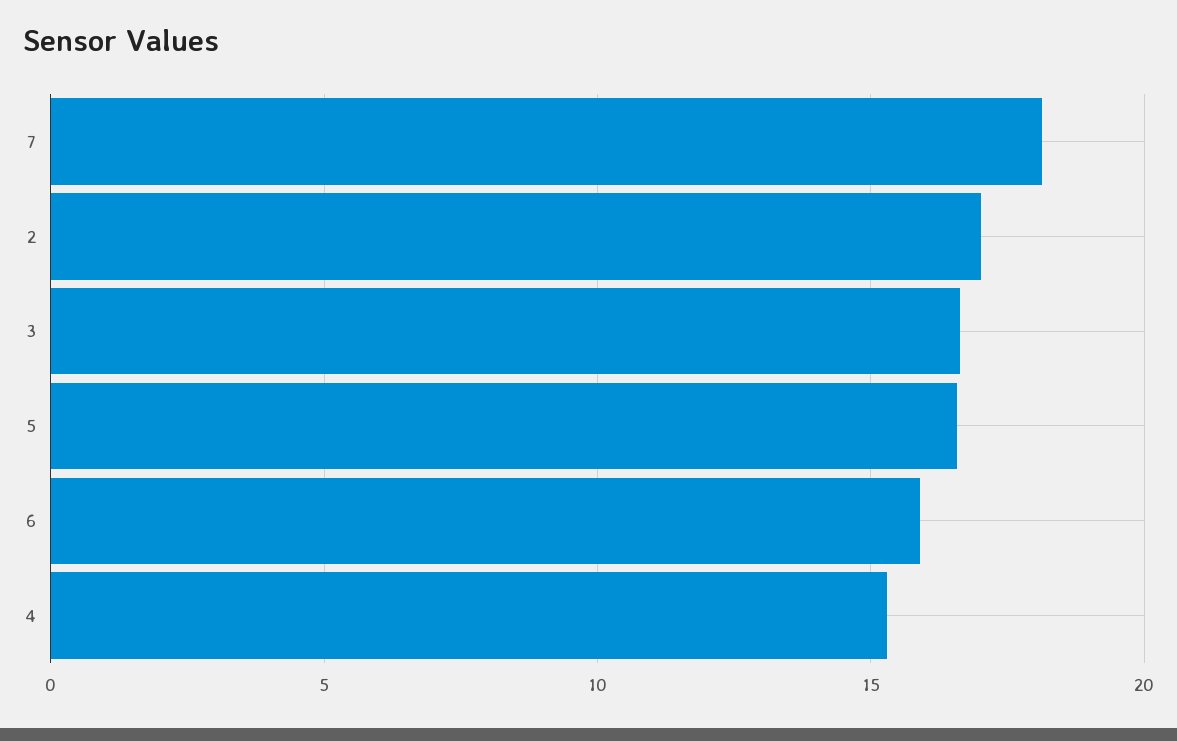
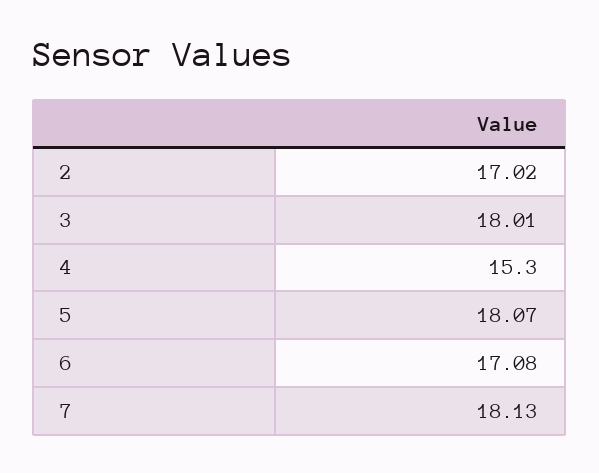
3: 16.5 -> 18.01
5: 16.5 -> 18.07
6: 16 -> 17.08

